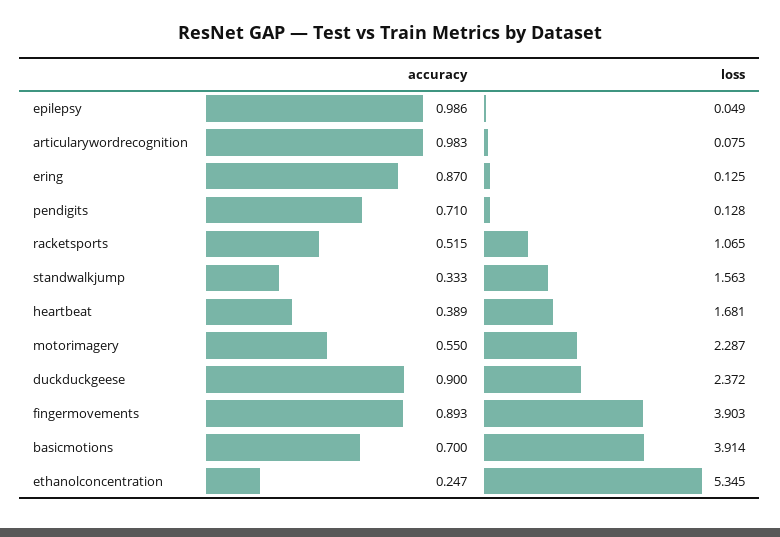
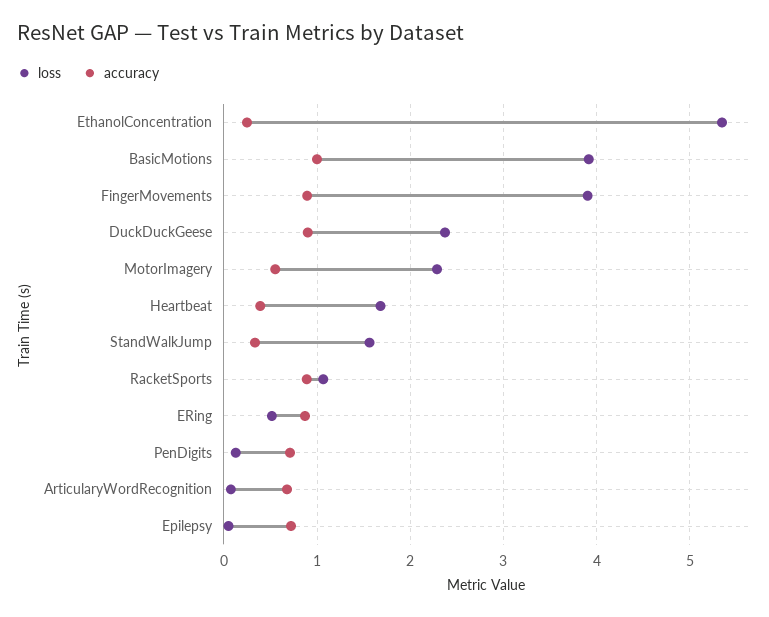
accuracy, epilepsy: 0.986 -> 0.7
accuracy, articularywordrecognition: 0.983 -> 0.7
loss, ering: 0.125 -> 0.5
accuracy, racketsports: 0.515 -> 0.9
accuracy, basicmotions: 0.7 -> 1

